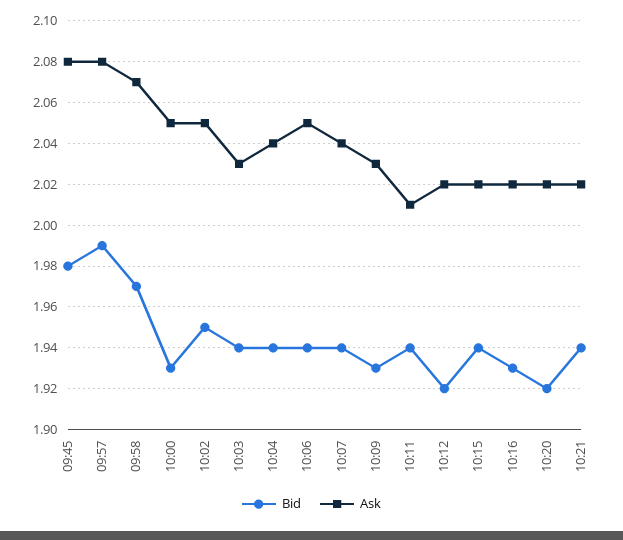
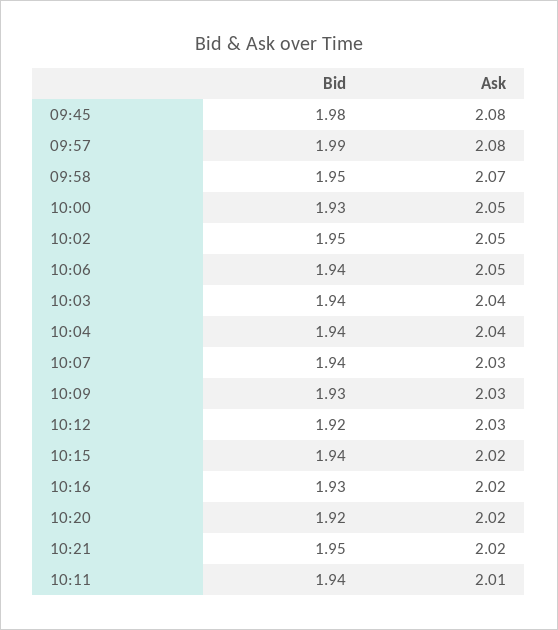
Bid, 09:58: 1.97 -> 1.95
Ask, 10:03: 2.03 -> 2.04
Ask, 10:07: 2.04 -> 2.03
Ask, 10:12: 2.02 -> 2.03
Bid, 10:21: 1.94 -> 1.95

